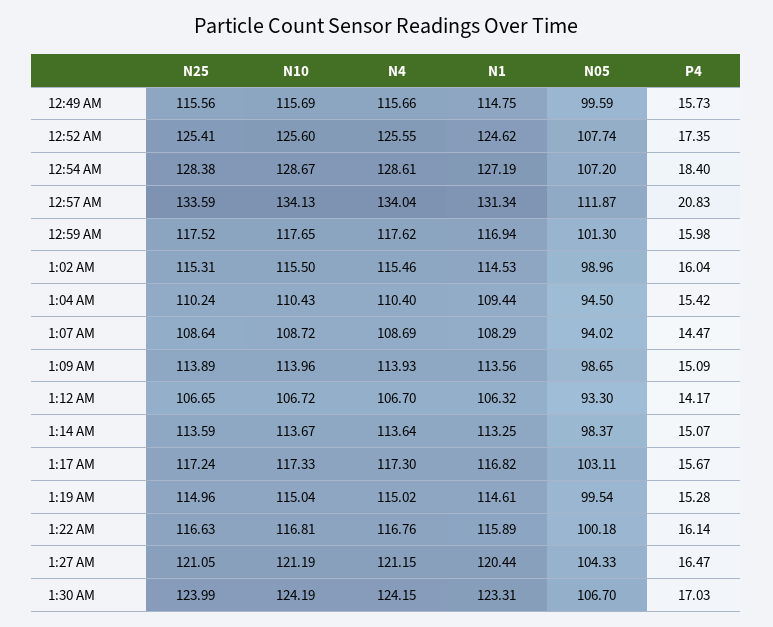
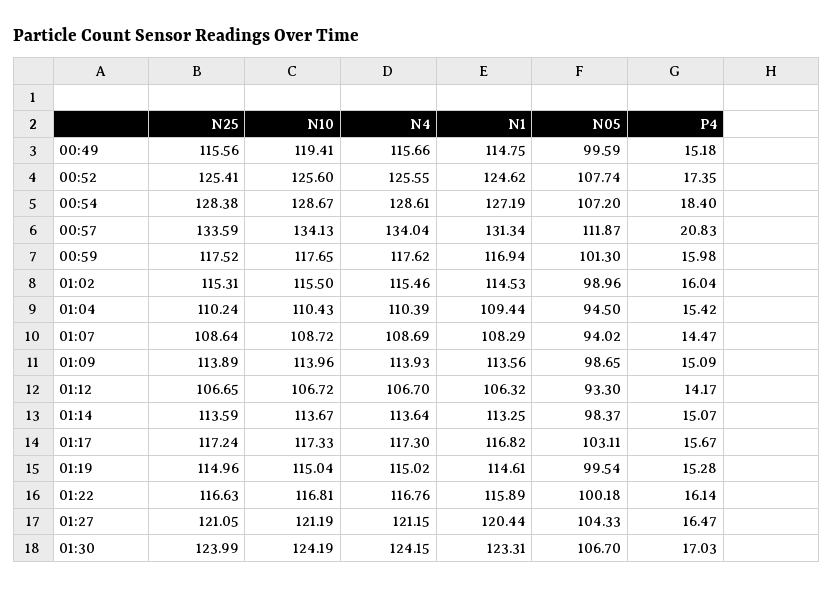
N10, 12:49 AM: 115.69 -> 119.41
P4, 12:49 AM: 15.73 -> 15.18
N4, 1:04 AM: 110.4 -> 110.39

